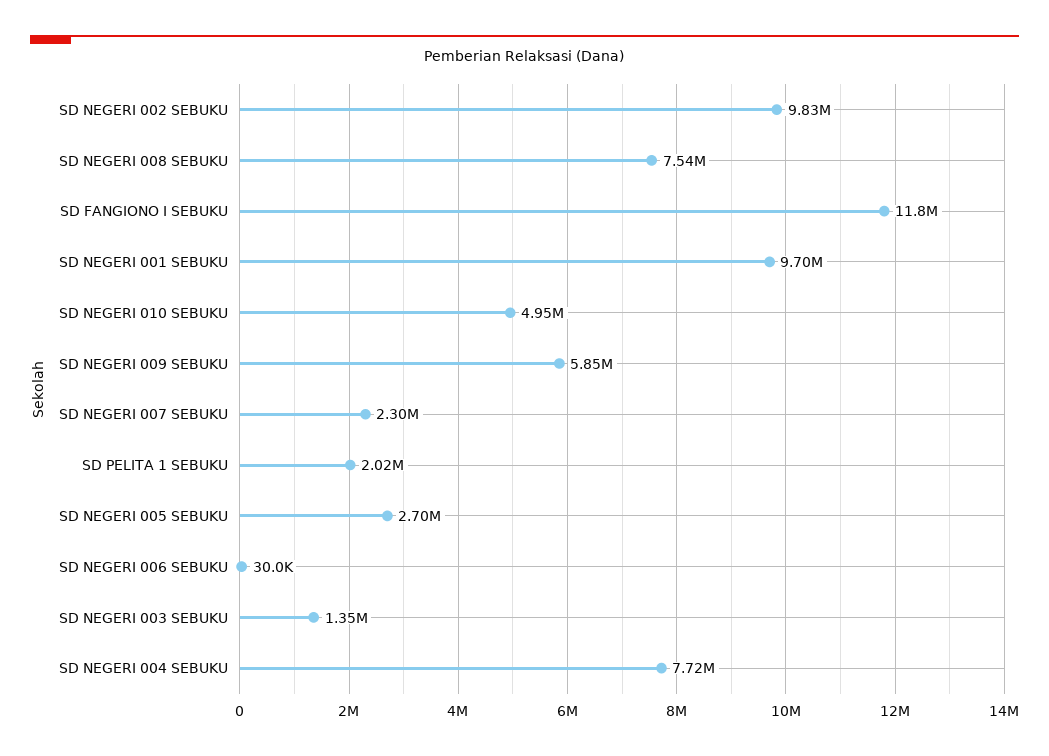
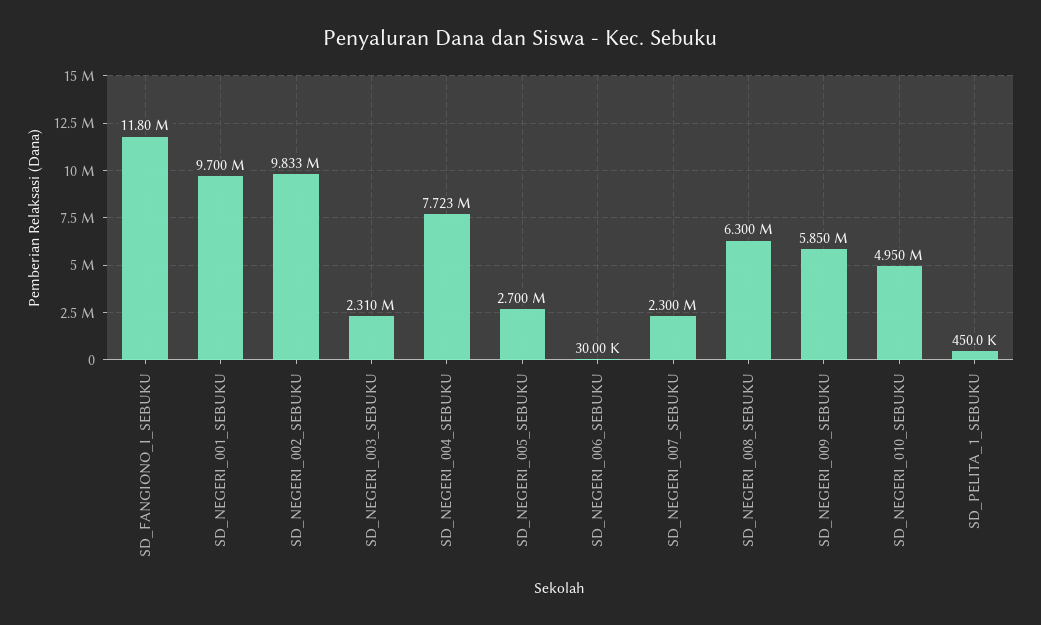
SD NEGERI 008 SEBUKU: 7540000 -> 6300000
SD PELITA 1 SEBUKU: 2020000 -> 450000
SD NEGERI 003 SEBUKU: 1350000 -> 2310000

